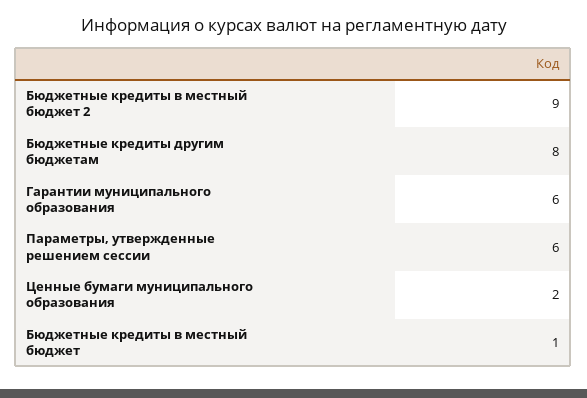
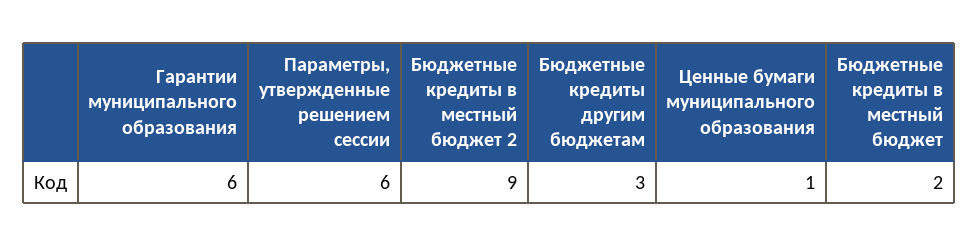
Бюджетные кредиты другим бюджетам: 8 -> 3
Ценные бумаги муниципального образования: 2 -> 1
Бюджетные кредиты в местный бюджет: 1 -> 2

